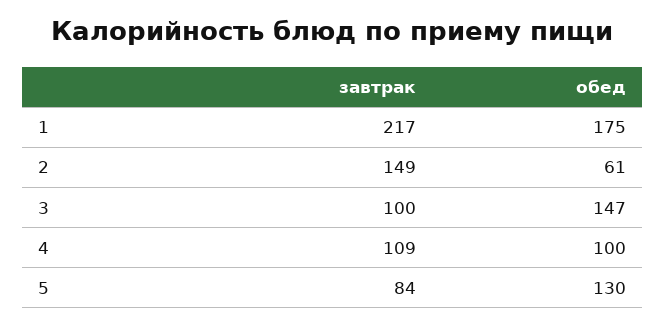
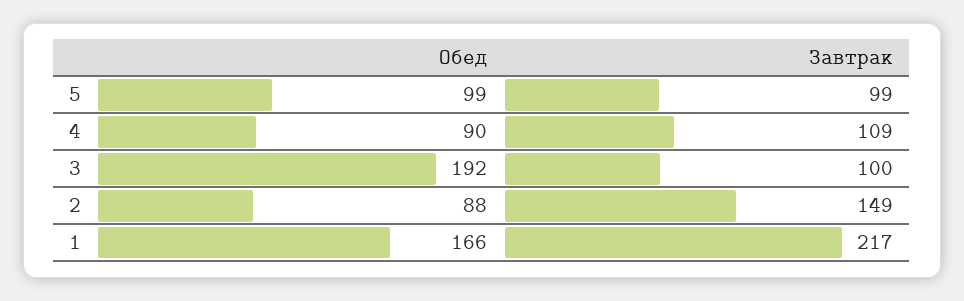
обед, 1: 175 -> 166
обед, 2: 61 -> 88
обед, 3: 147 -> 192
обед, 4: 100 -> 90
завтрак, 5: 84 -> 99
обед, 5: 130 -> 99

